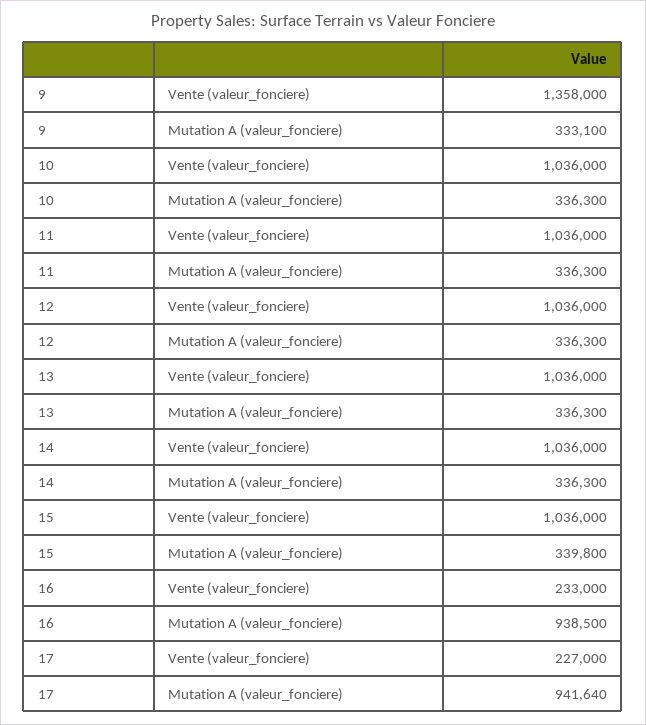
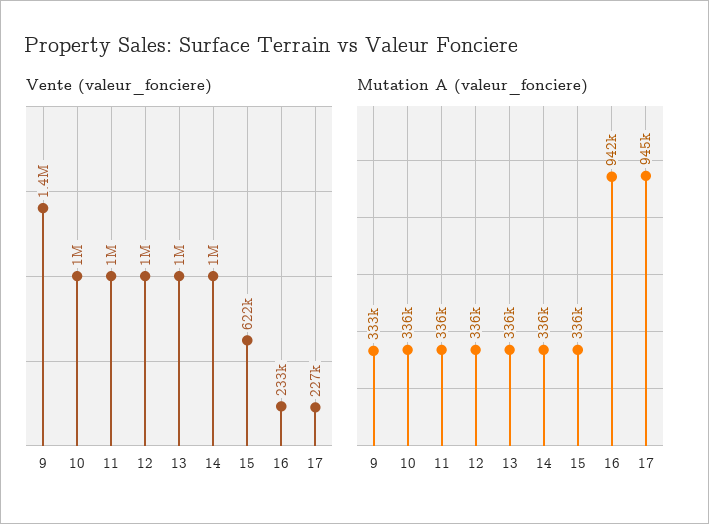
Vente (valeur_fonciere), 15: 1036000 -> 622000
Mutation A (valeur_fonciere), 15: 339800 -> 336000
Mutation A (valeur_fonciere), 16: 938500 -> 942000
Mutation A (valeur_fonciere), 17: 941640 -> 945000

